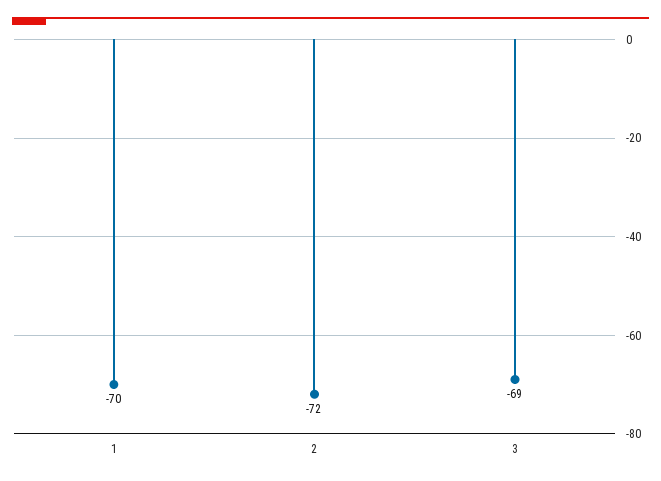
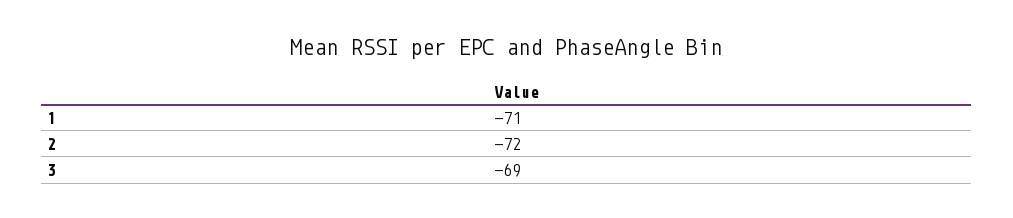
1: -70 -> -71

